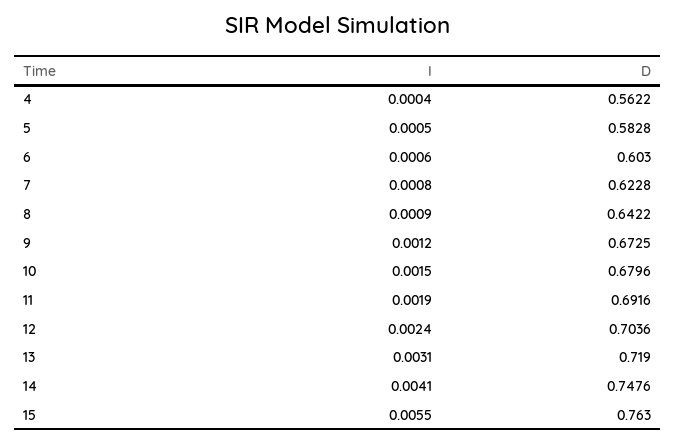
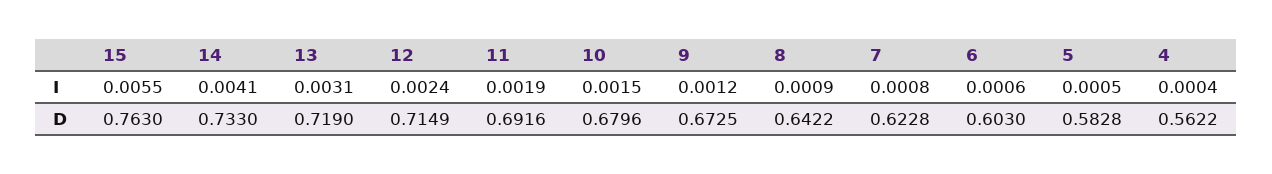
D, 12: 0.7036 -> 0.7149
D, 14: 0.7476 -> 0.733

